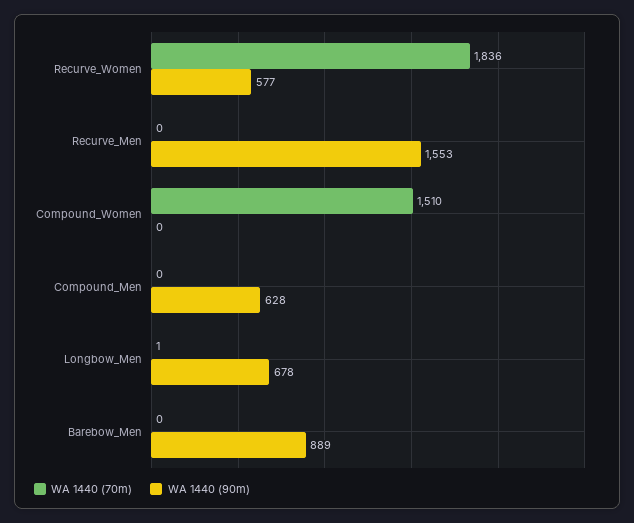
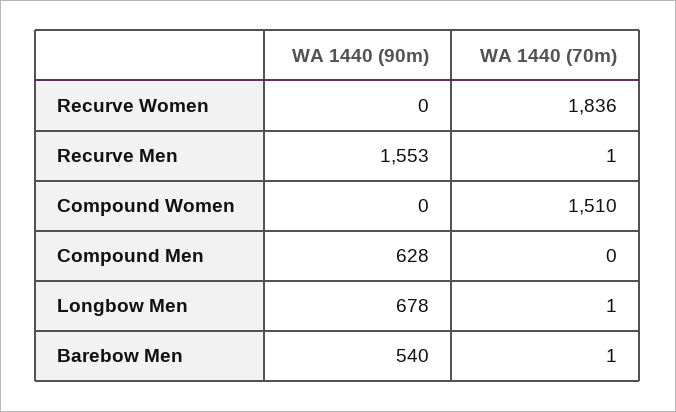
WA 1440 (90m), Recurve_Women: 577 -> 0
WA 1440 (70m), Recurve_Men: 0 -> 1
WA 1440 (70m), Barebow_Men: 0 -> 1
WA 1440 (90m), Barebow_Men: 889 -> 540

